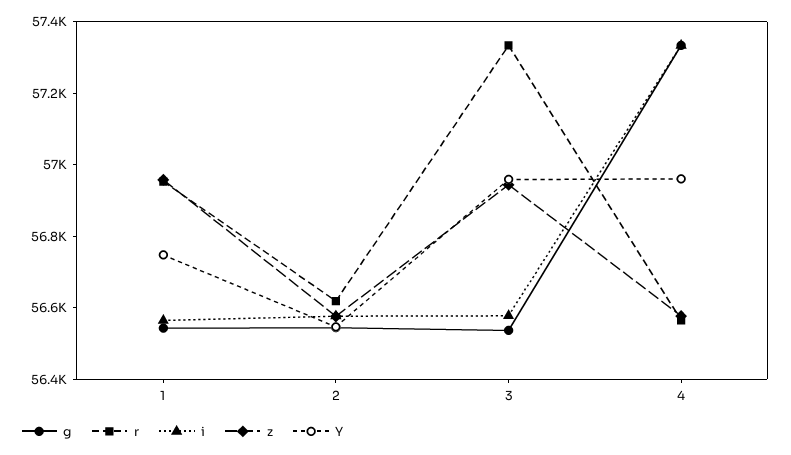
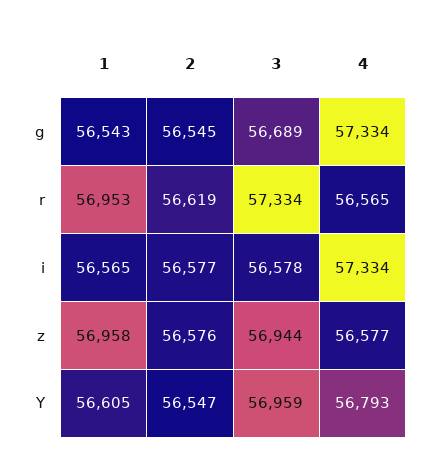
Y, 1: 56750 -> 56605
g, 3: 56550 -> 56689
Y, 4: 56950 -> 56793

